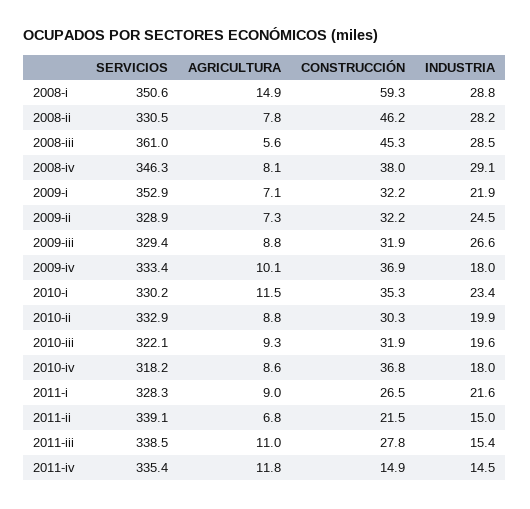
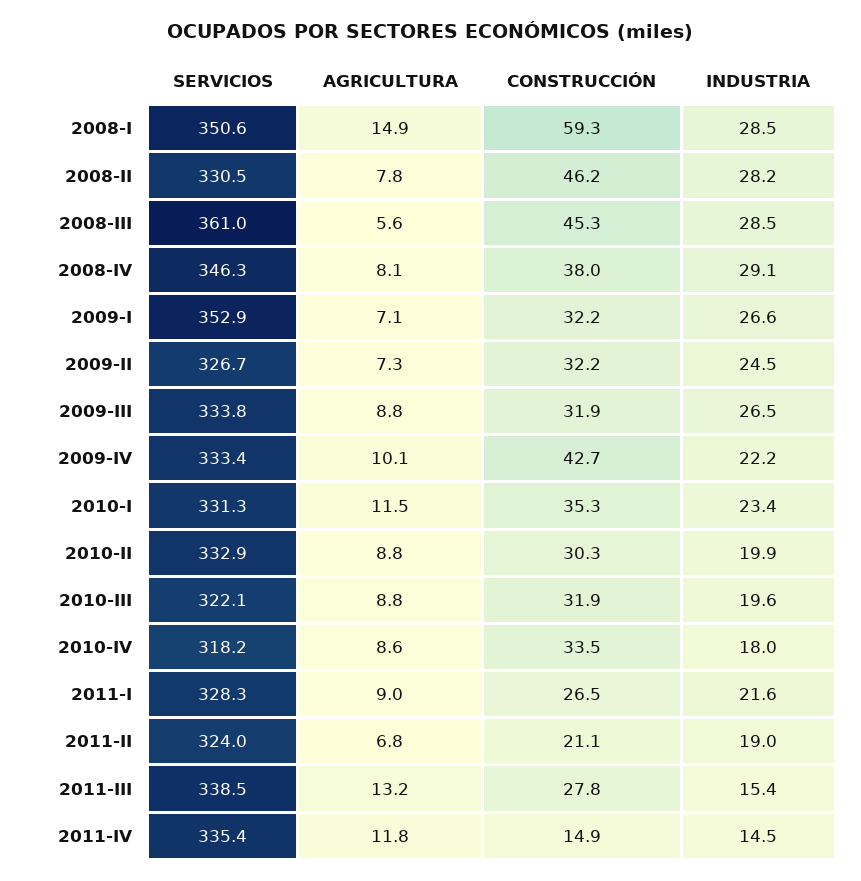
INDUSTRIA, 2008-i: 28.8 -> 28.5
INDUSTRIA, 2009-i: 21.9 -> 26.6
SERVICIOS, 2009-ii: 328.9 -> 326.7
SERVICIOS, 2009-iii: 329.4 -> 333.8
INDUSTRIA, 2009-iii: 26.6 -> 26.5
CONSTRUCCIÓN, 2009-iv: 36.9 -> 42.7
INDUSTRIA, 2009-iv: 18 -> 22.2
SERVICIOS, 2010-i: 330.2 -> 331.3
AGRICULTURA, 2010-iii: 9.3 -> 8.8
CONSTRUCCIÓN, 2010-iv: 36.8 -> 33.5
SERVICIOS, 2011-ii: 339.1 -> 324
CONSTRUCCIÓN, 2011-ii: 21.5 -> 21.1
INDUSTRIA, 2011-ii: 15 -> 19
AGRICULTURA, 2011-iii: 11 -> 13.2

